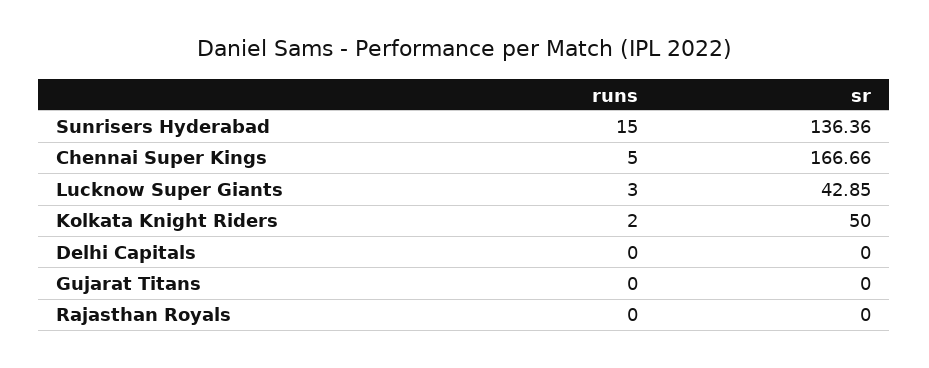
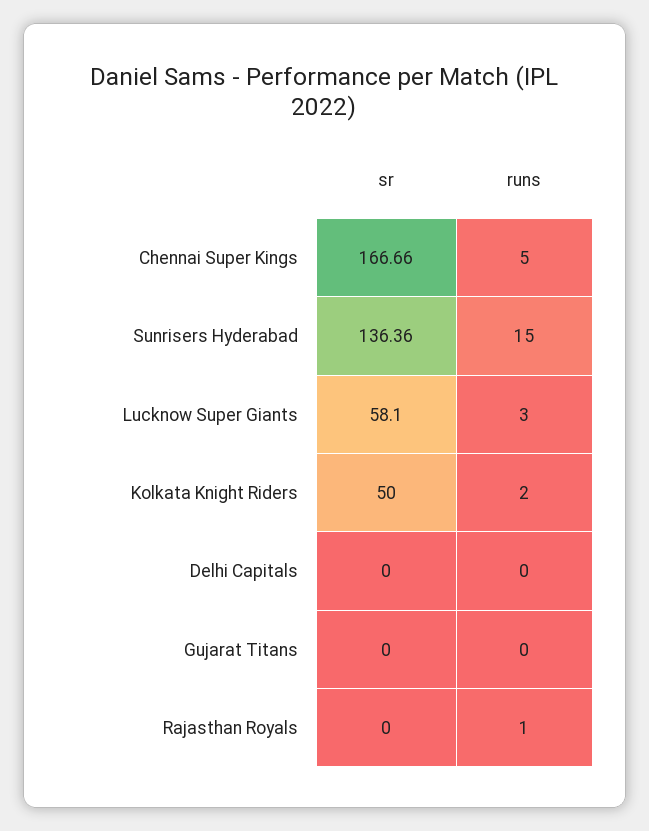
sr, Lucknow Super Giants: 42.85 -> 58.1
runs, Rajasthan Royals: 0 -> 1

